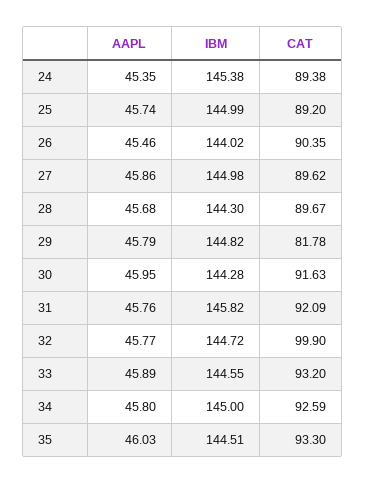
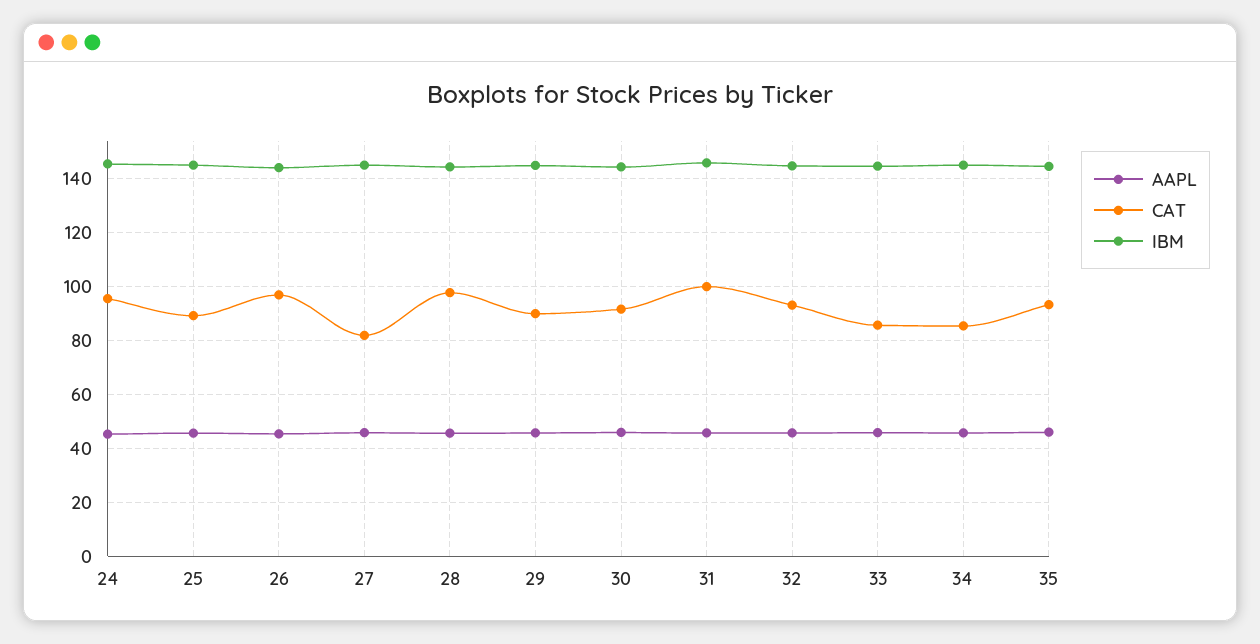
CAT, 24: 89.38 -> 95
CAT, 26: 90.35 -> 97.5
CAT, 27: 89.62 -> 82.5
CAT, 28: 89.67 -> 97.5
CAT, 29: 81.78 -> 90
CAT, 31: 92.09 -> 100
CAT, 32: 99.9 -> 92.5
CAT, 33: 93.2 -> 85
CAT, 34: 92.59 -> 85

